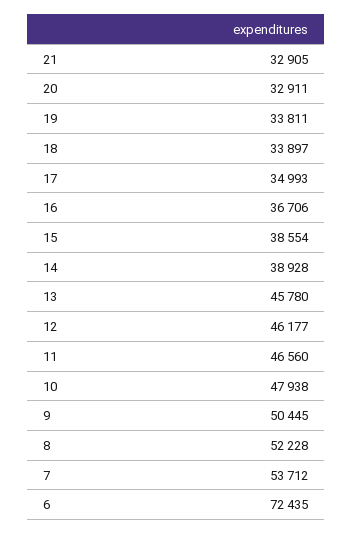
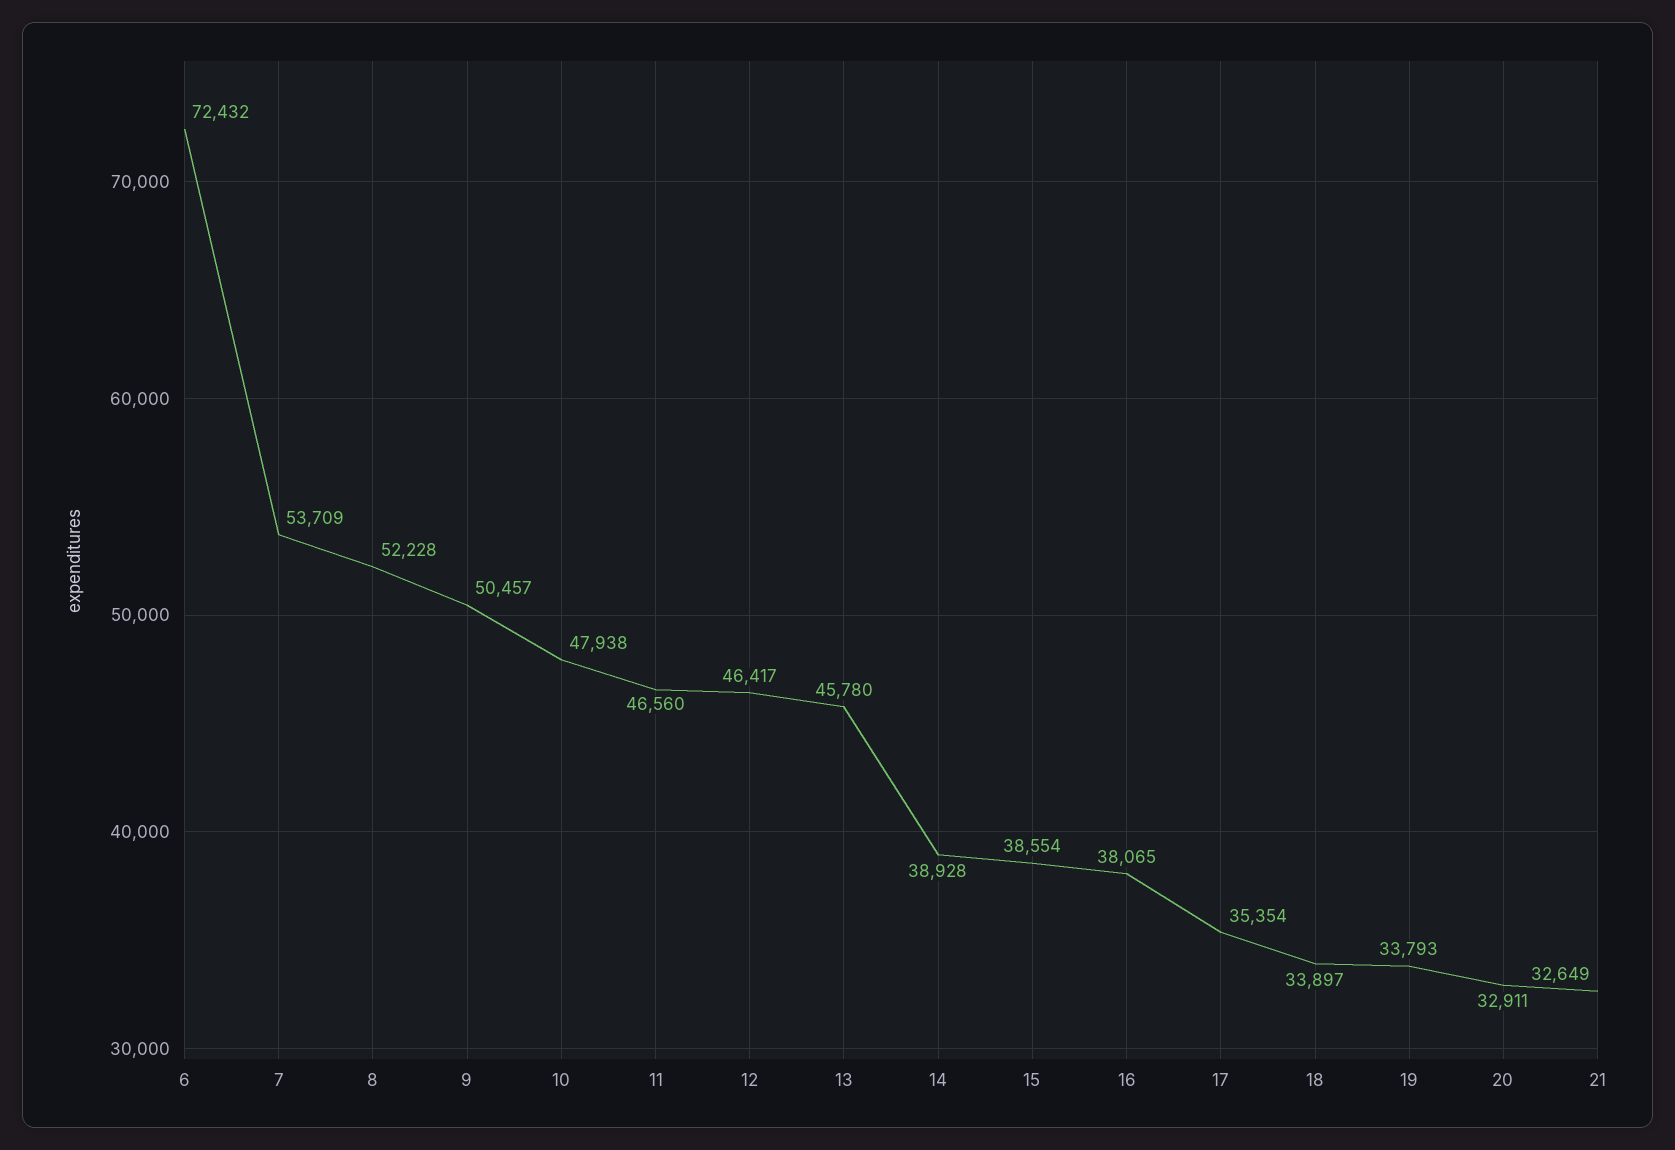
21: 32905 -> 32649
19: 33811 -> 33793
17: 34993 -> 35354
16: 36706 -> 38065
12: 46177 -> 46417
9: 50445 -> 50457
7: 53712 -> 53709
6: 72435 -> 72432

